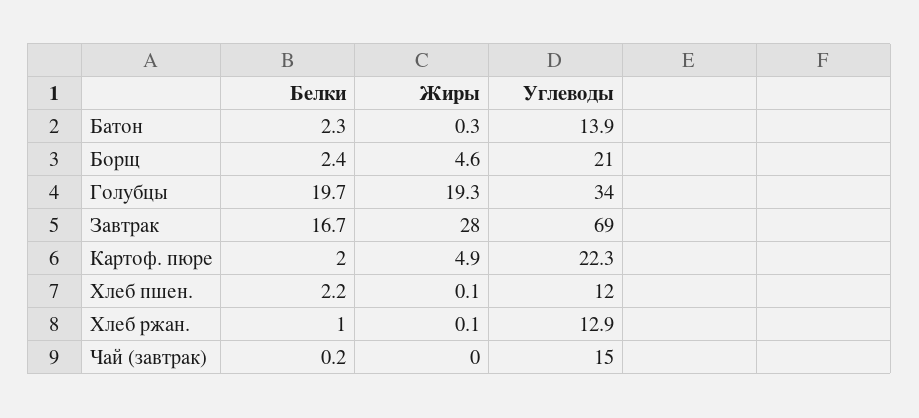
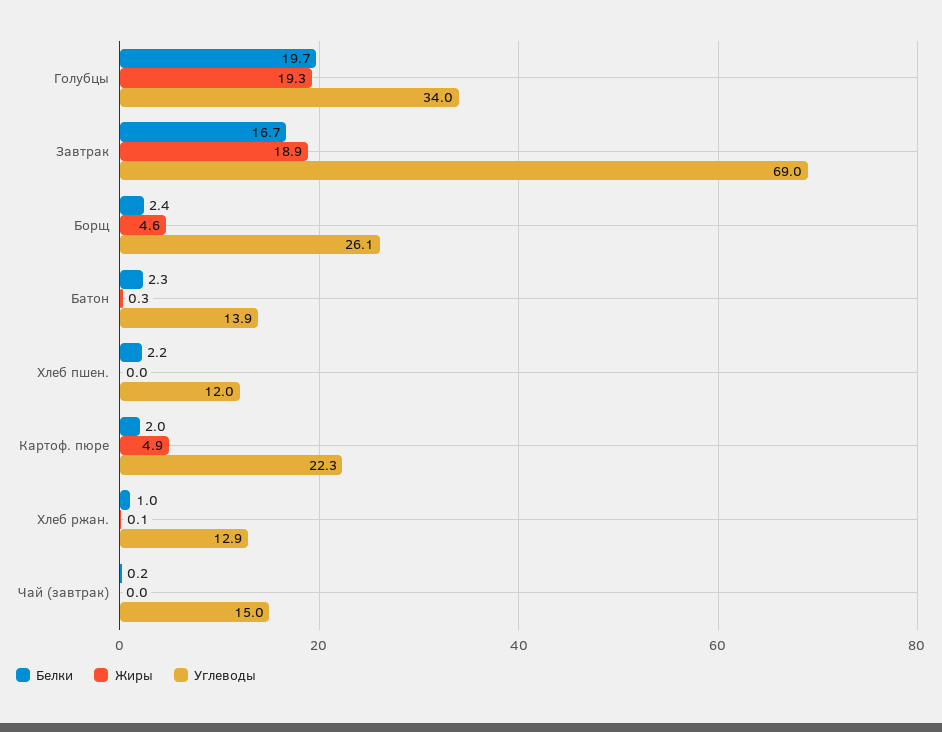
Углеводы, Борщ: 21 -> 26.1
Жиры, Завтрак: 28 -> 18.9
Жиры, Хлеб пшен.: 0.1 -> 0

